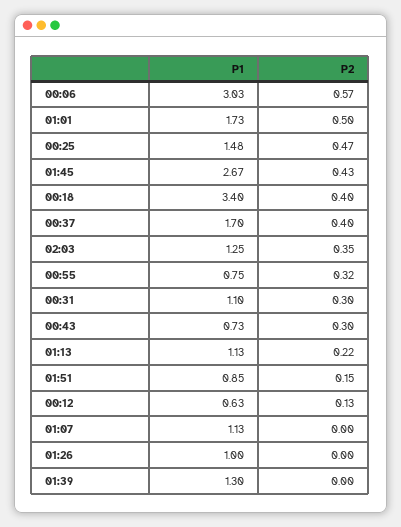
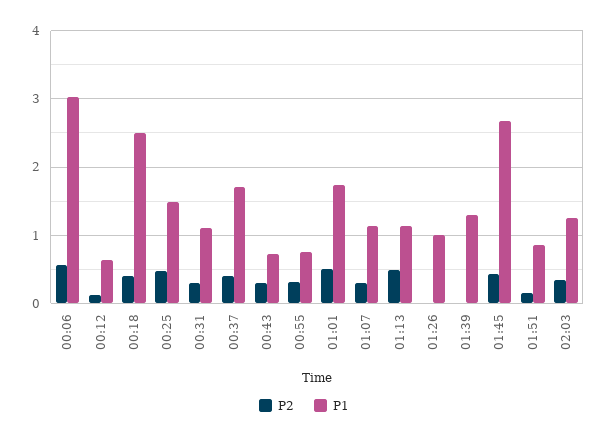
P1, 00:18: 3.4 -> 2.5
P2, 01:13: 0.22 -> 0.5
P2, 01:07: 0 -> 0.3

